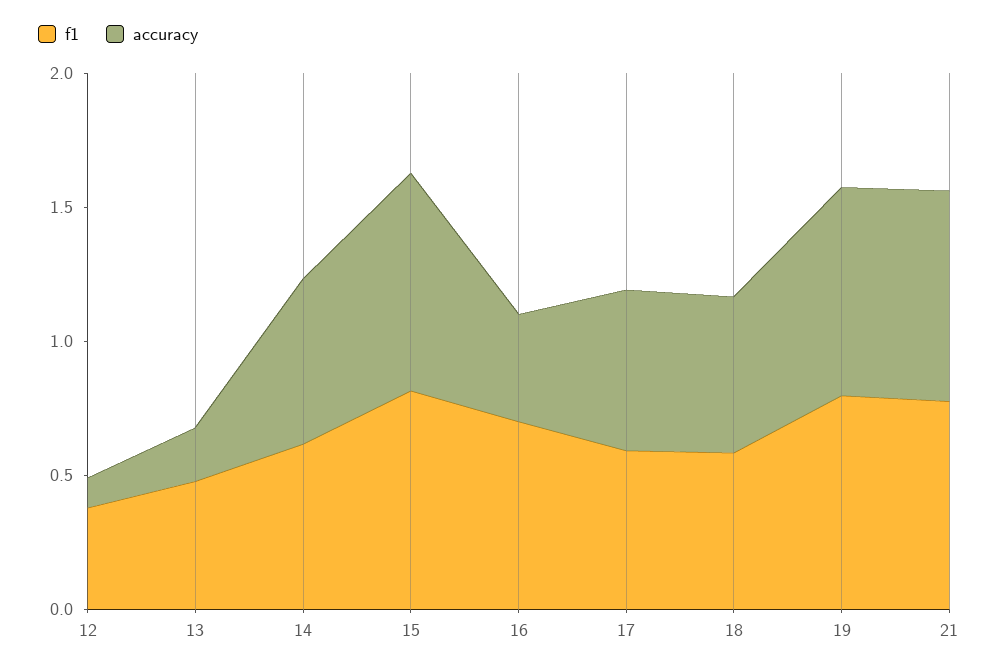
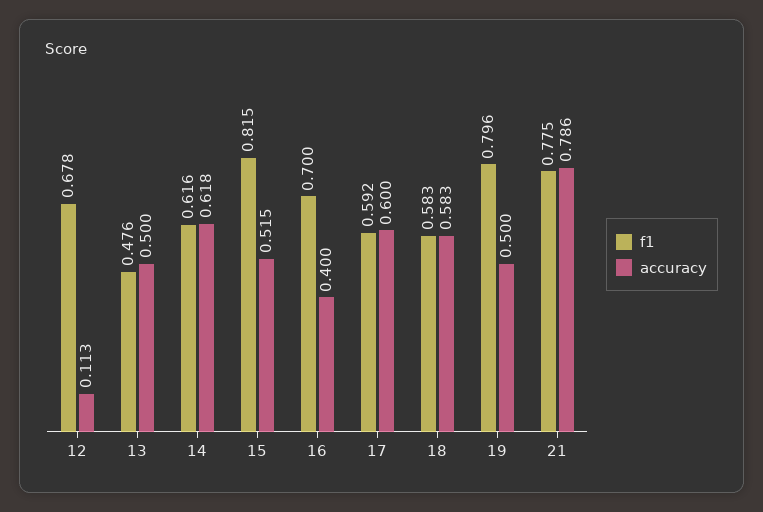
f1, 12: 0.4 -> 0.678
accuracy, 13: 0.2 -> 0.5
accuracy, 15: 0.8 -> 0.515
accuracy, 19: 0.8 -> 0.5

